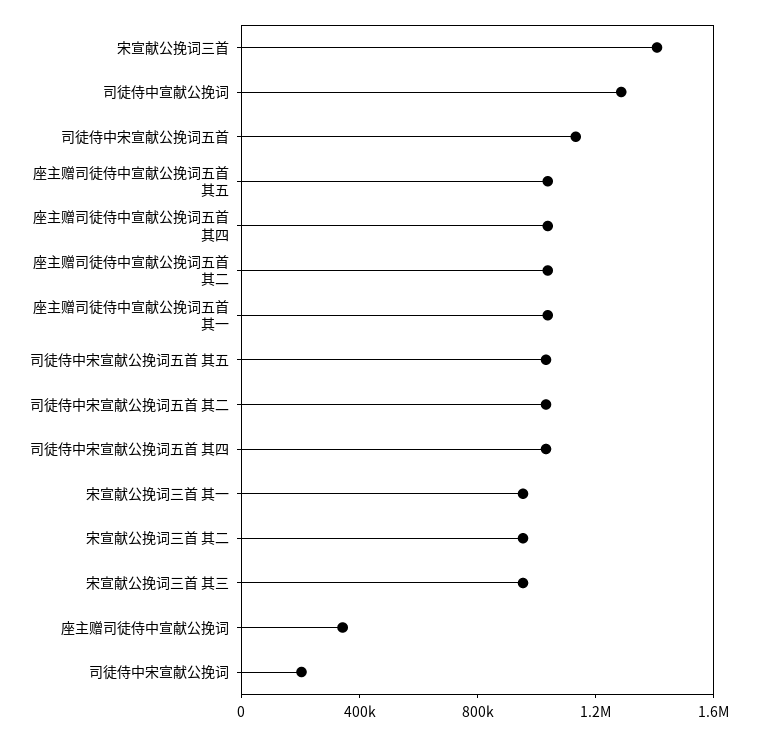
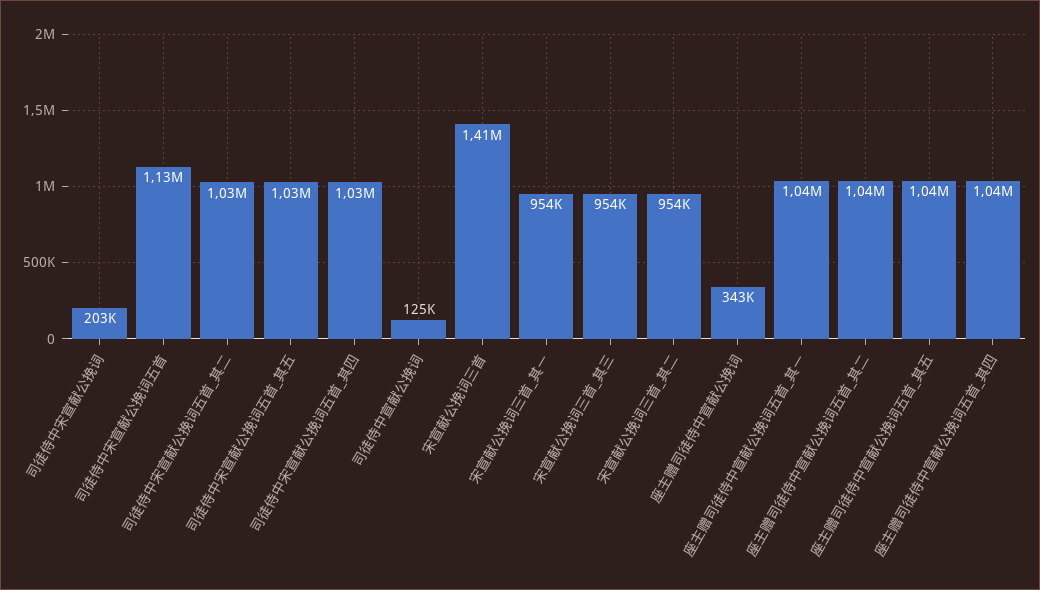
司徒侍中宣献公挽词: 1300000 -> 125000

